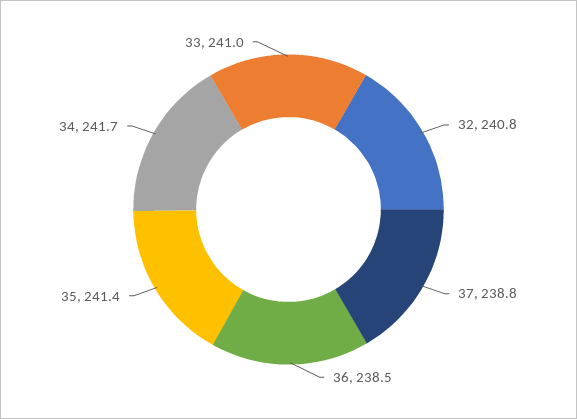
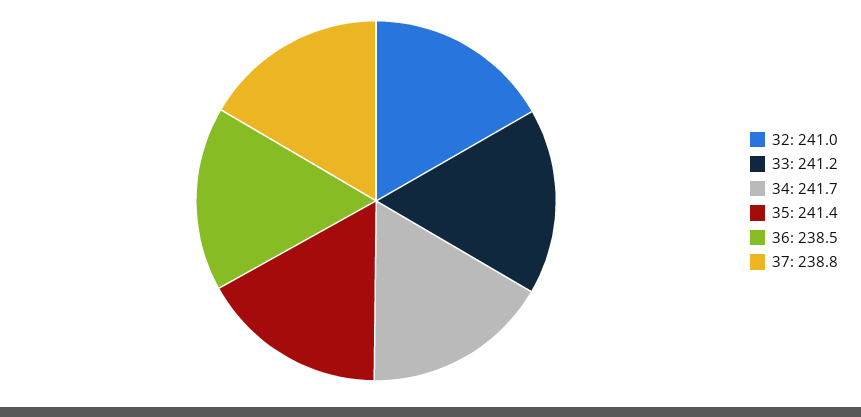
32: 240.8 -> 241
33: 241 -> 241.2

